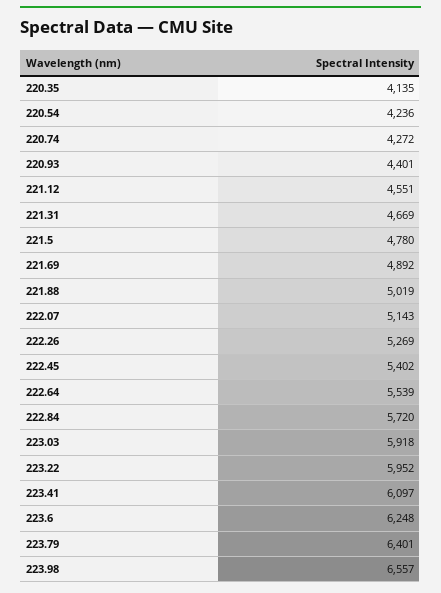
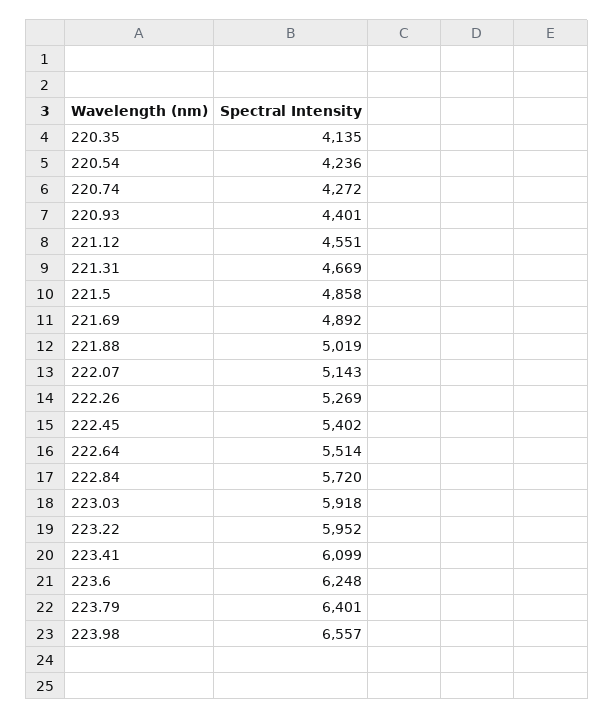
221.5: 4780 -> 4858
222.64: 5539 -> 5514
223.41: 6097 -> 6099

